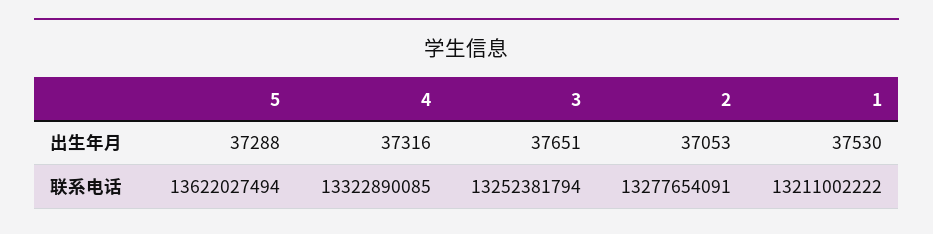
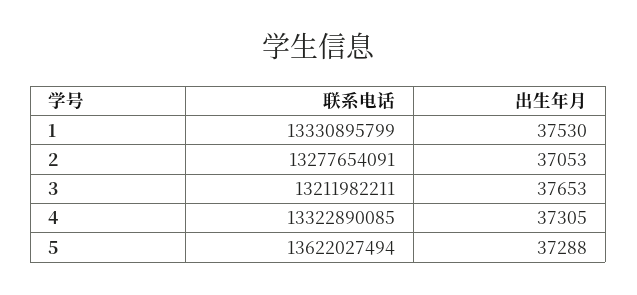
4, 出生年月: 37316 -> 37305
3, 出生年月: 37651 -> 37653
3, 联系电话: 13252381794 -> 13211982211
1, 联系电话: 13211002222 -> 13330895799

